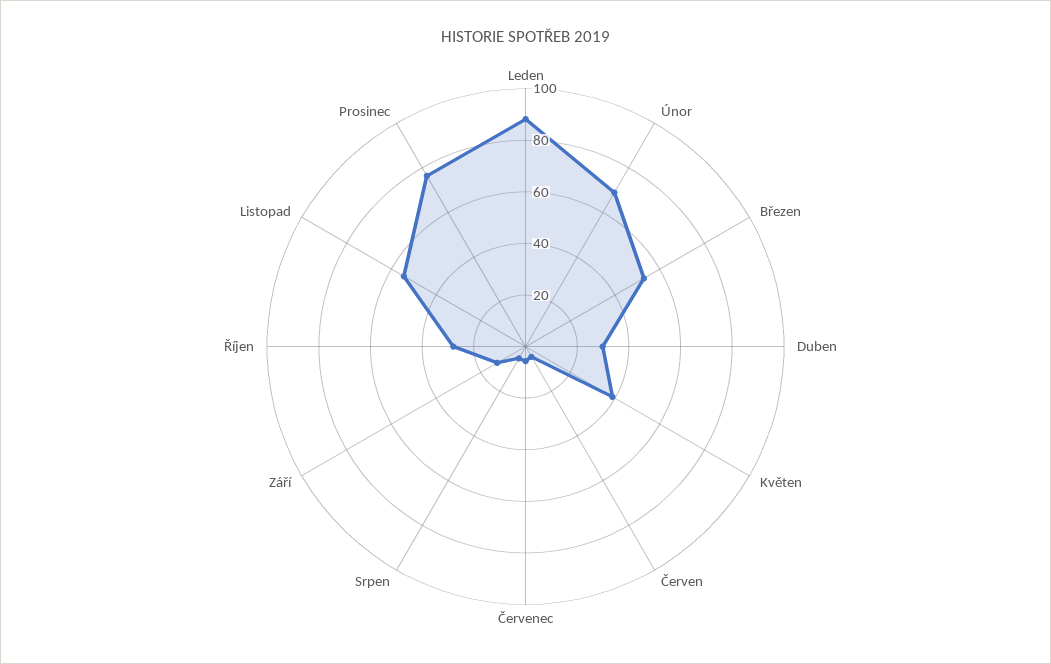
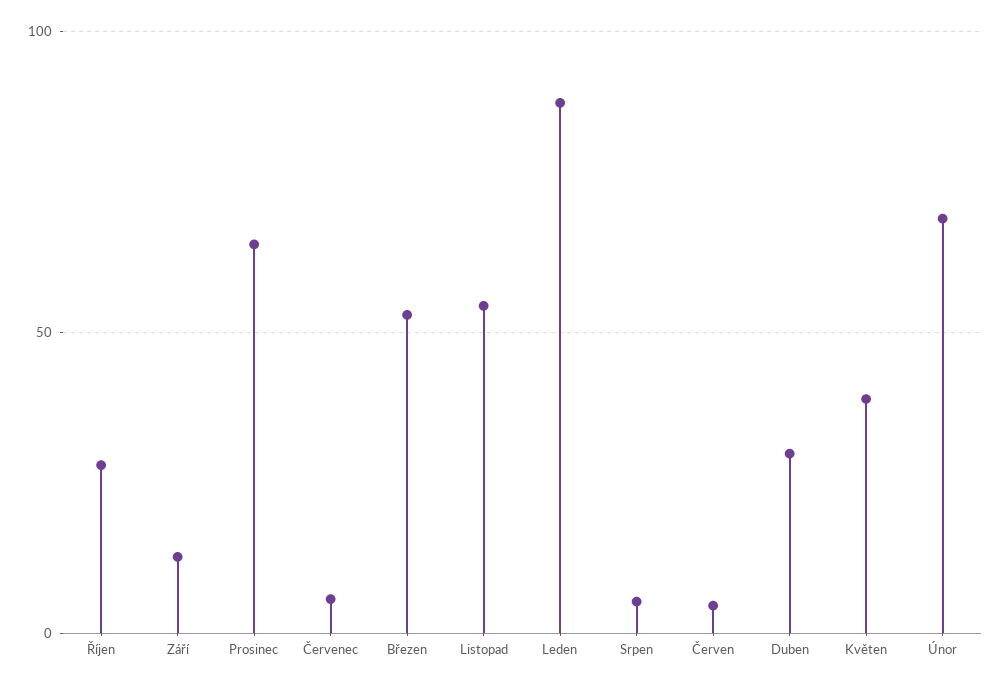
Prosinec: 75 -> 65

